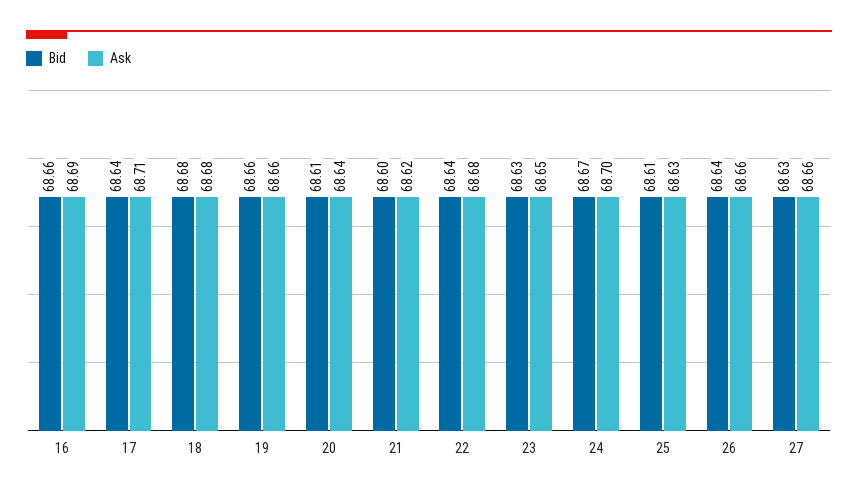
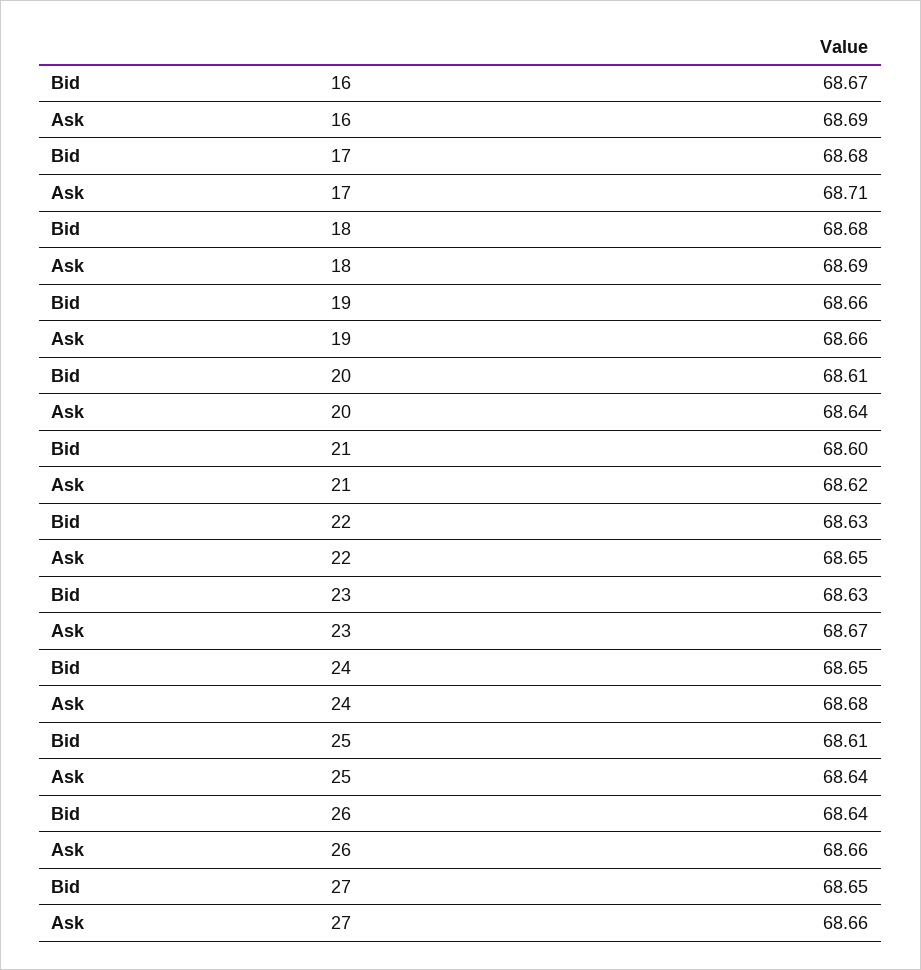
Bid, 16: 68.66 -> 68.67
Bid, 17: 68.64 -> 68.68
Ask, 18: 68.68 -> 68.69
Bid, 22: 68.64 -> 68.63
Ask, 22: 68.68 -> 68.65
Ask, 23: 68.65 -> 68.67
Bid, 24: 68.67 -> 68.65
Ask, 24: 68.7 -> 68.68
Ask, 25: 68.63 -> 68.64
Bid, 27: 68.63 -> 68.65

